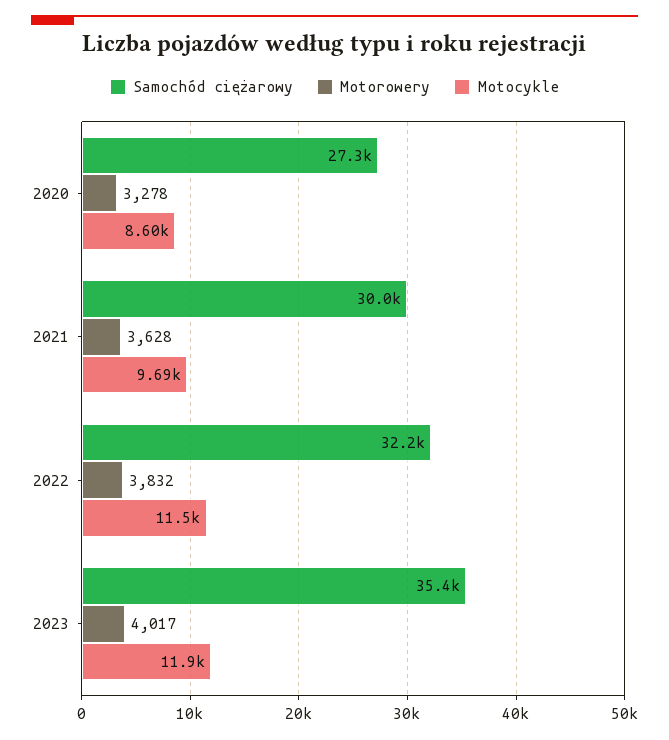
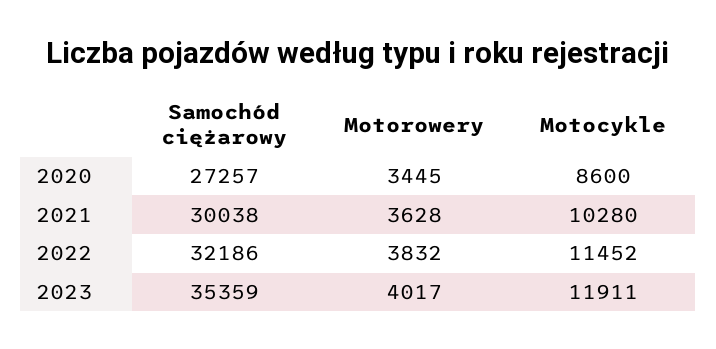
Motorowery, 2020: 3278 -> 3445
Motocykle, 2021: 9690 -> 10280

